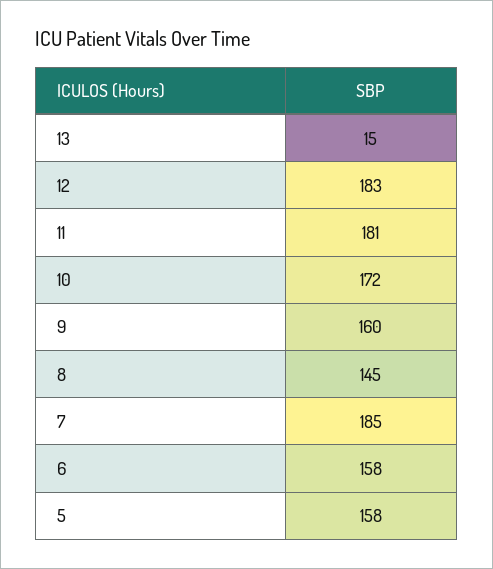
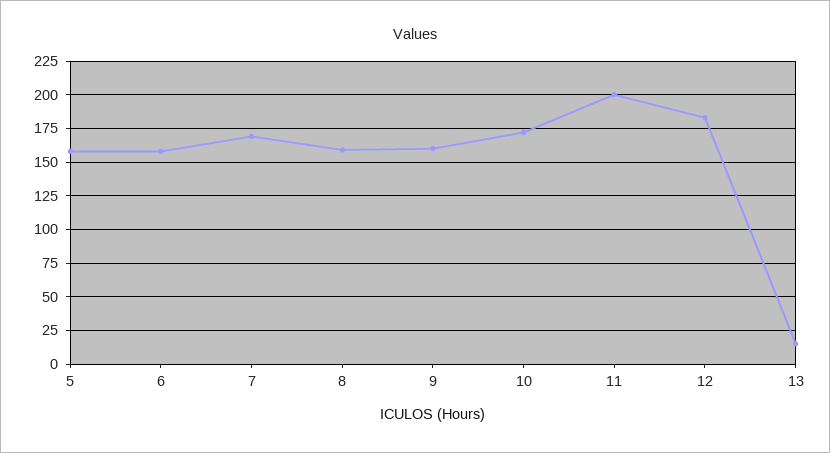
11: 181 -> 200
8: 145 -> 160
7: 185 -> 170

